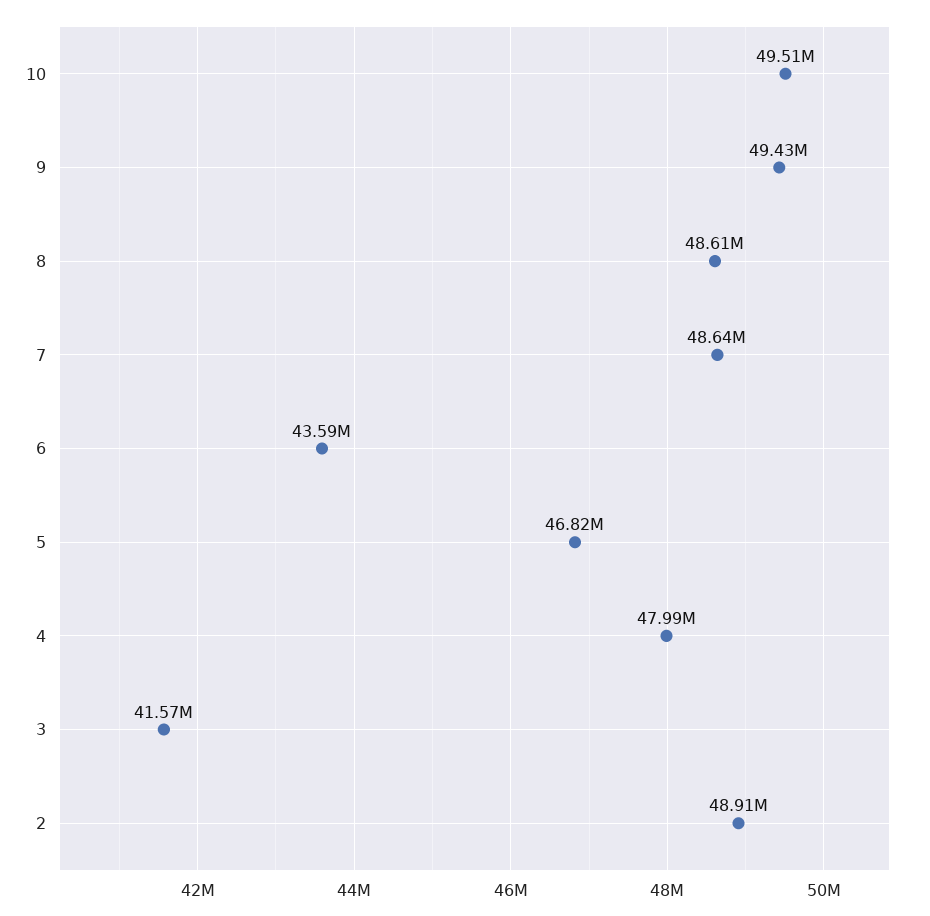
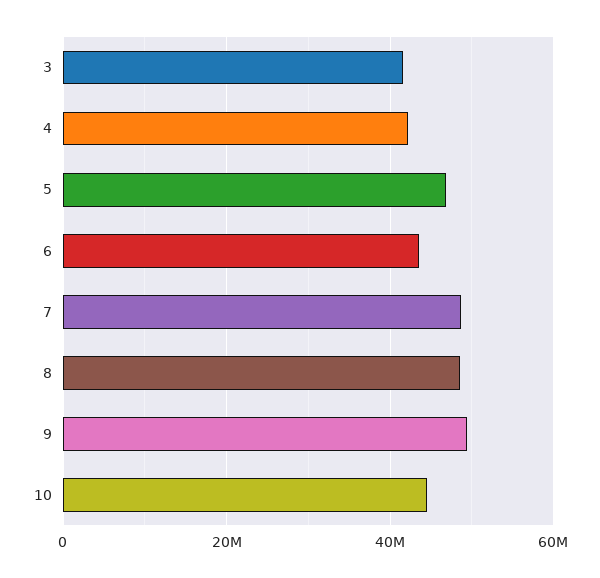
10: 49510000 -> 44000000
4: 47990000 -> 42000000
2: 48910000 -> none

